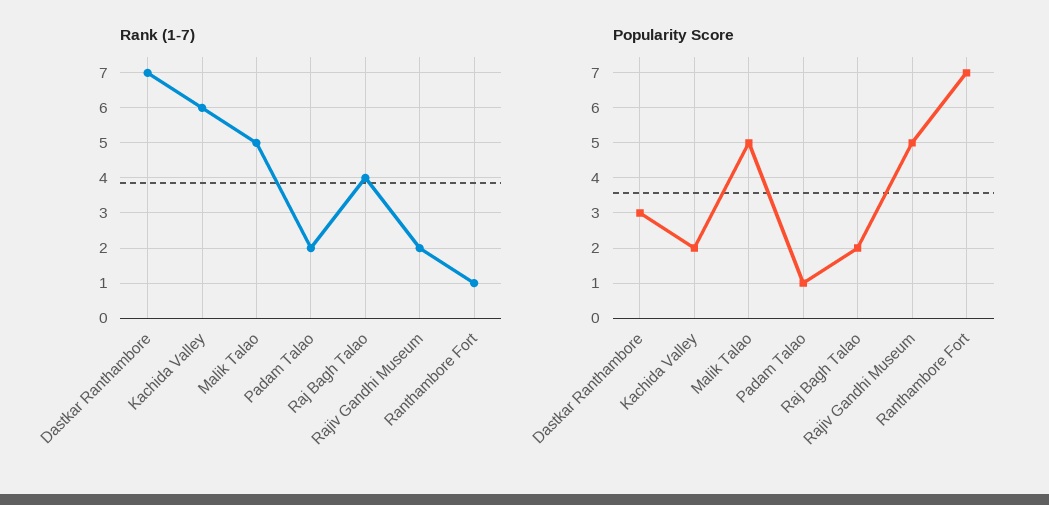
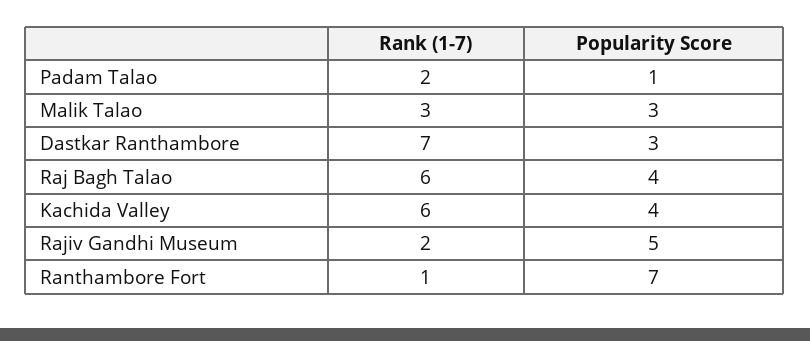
Rank (1-7), Malik Talao: 5 -> 3
Rank (1-7), Raj Bagh Talao: 4 -> 6
Popularity Score, Kachida Valley: 2 -> 4
Popularity Score, Malik Talao: 5 -> 3
Popularity Score, Raj Bagh Talao: 2 -> 4

